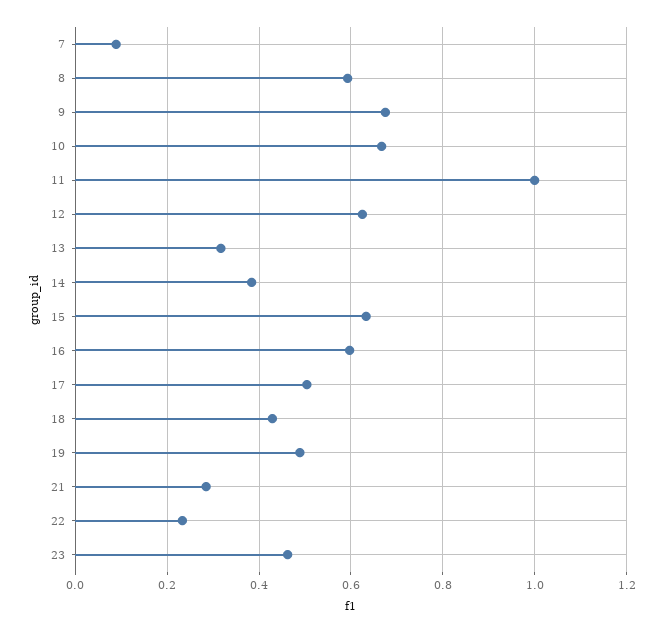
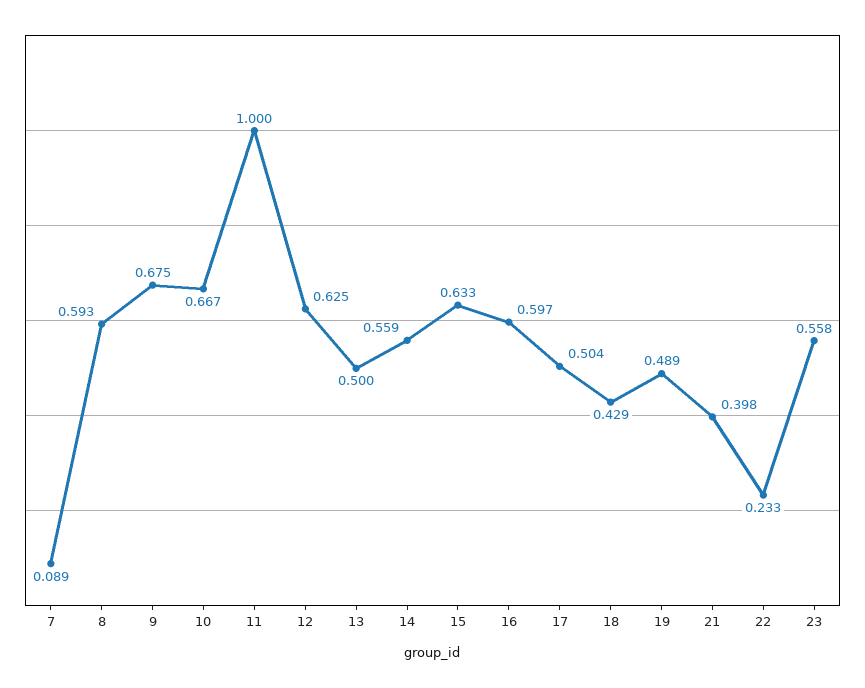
13: 0.32 -> 0.5
14: 0.38 -> 0.559
21: 0.28 -> 0.398
23: 0.46 -> 0.558

